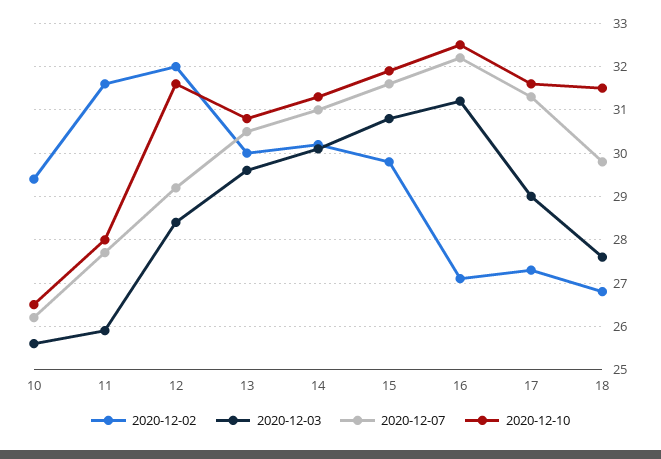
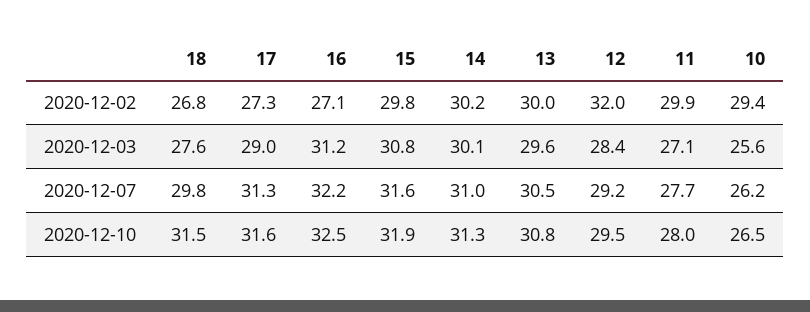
2020-12-02, 11: 31.5 -> 29.9
2020-12-03, 11: 26 -> 27.1
2020-12-10, 12: 31.5 -> 29.5

